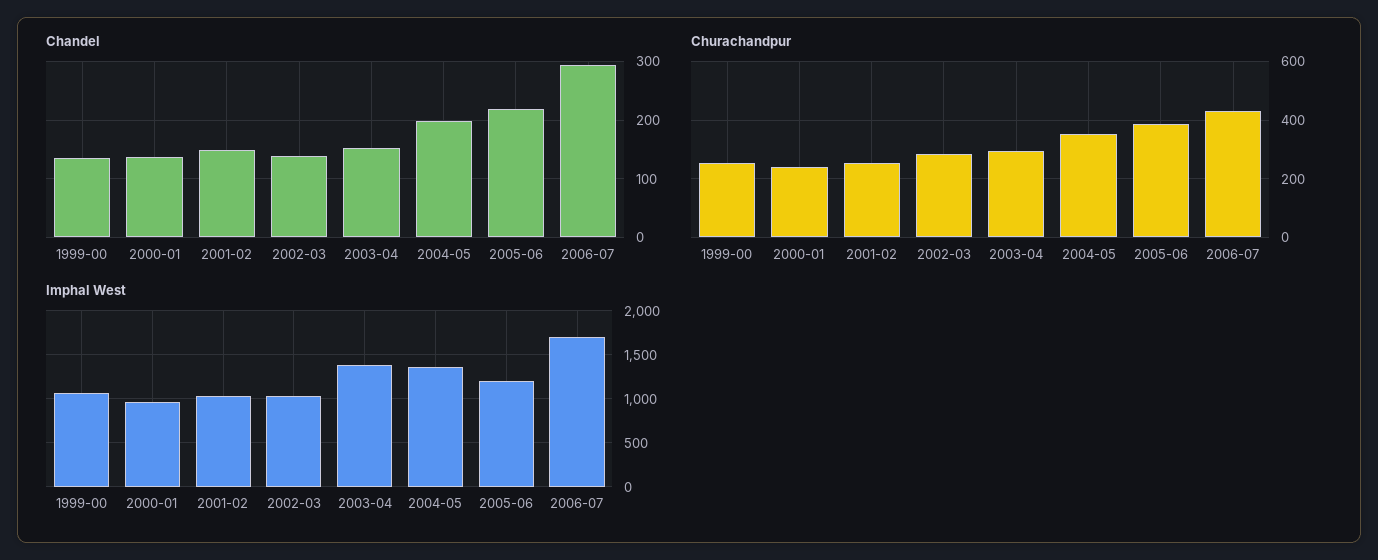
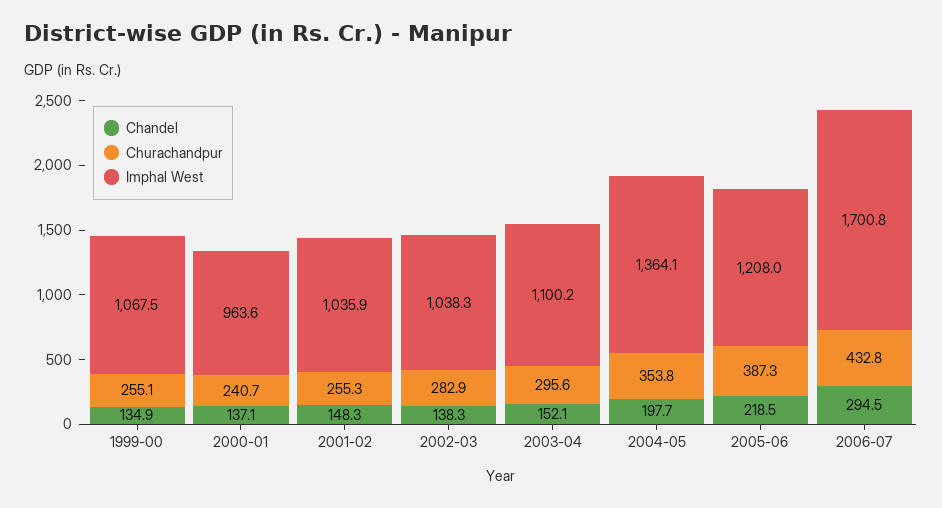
Imphal West, 2003-04: 1400 -> 1100.2

